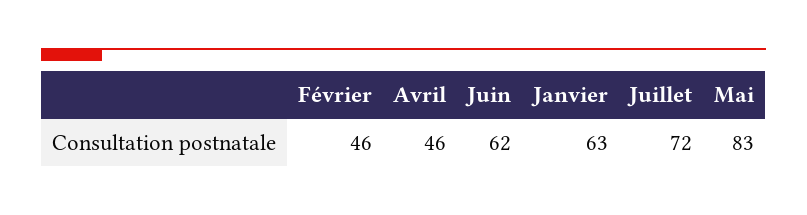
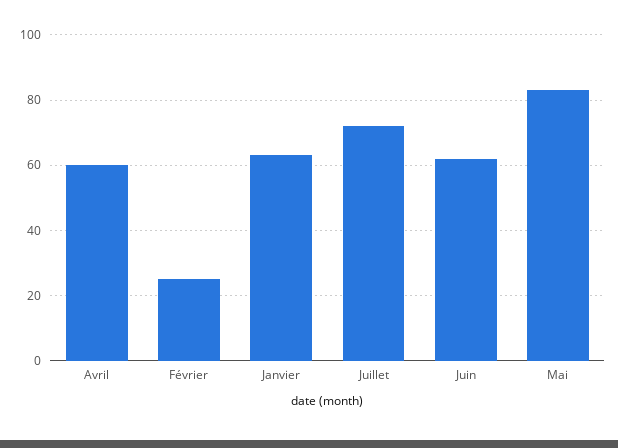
Février: 46 -> 25
Avril: 46 -> 60

